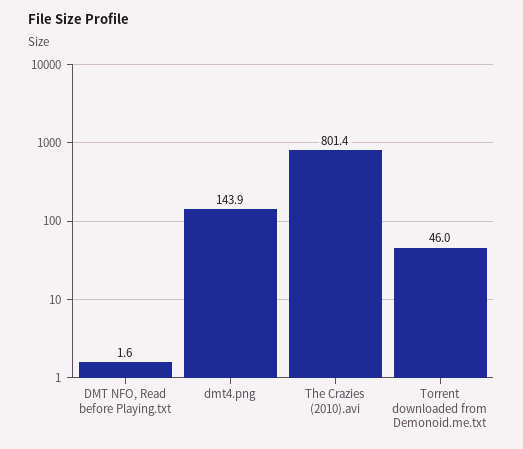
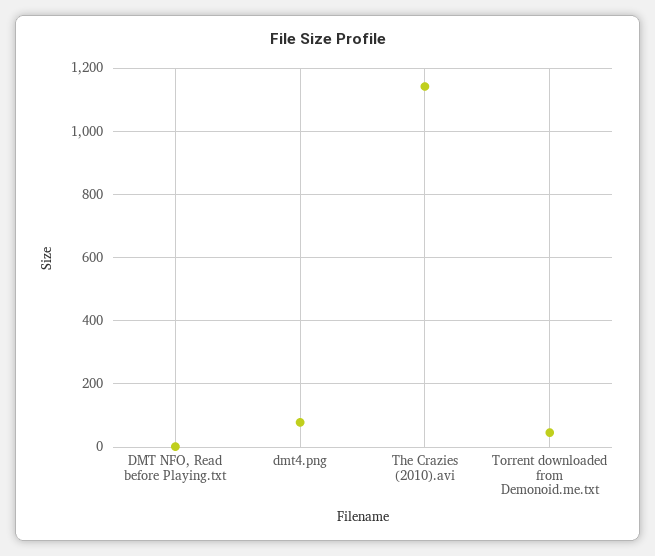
dmt4.png: 143.9 -> 80
The Crazies (2010).avi: 801.4 -> 1140

